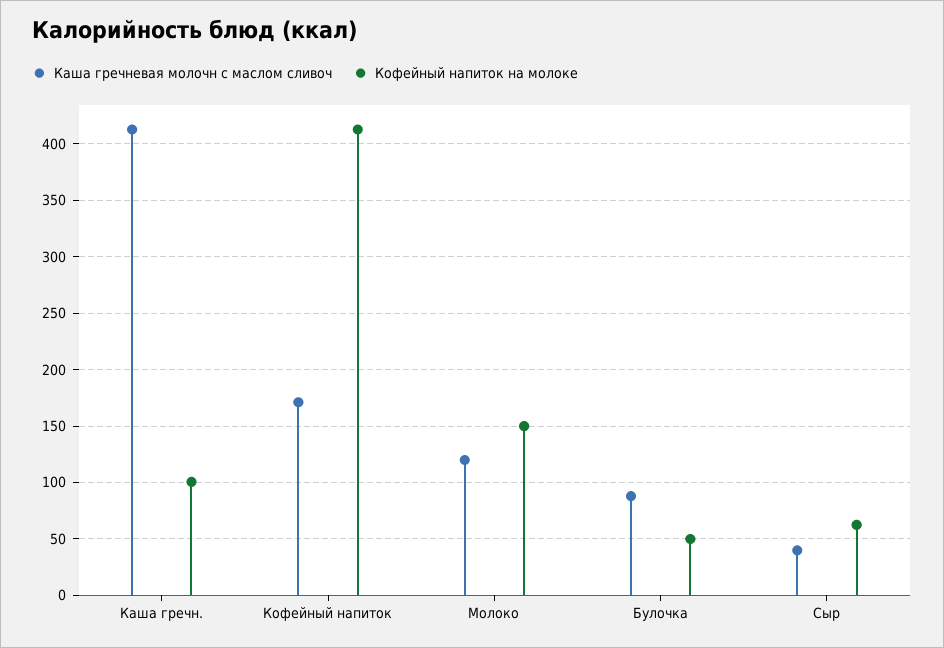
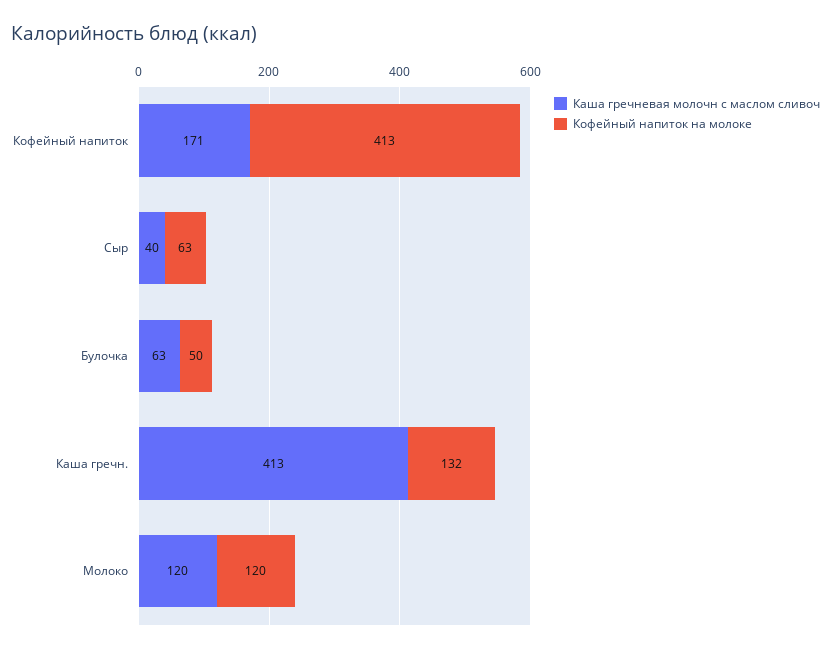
Кофейный напиток на молоке, Каша гречн.: 100 -> 132
Кофейный напиток на молоке, Молоко: 150 -> 120
Каша гречневая молочн с маслом сливоч, Булочка: 90 -> 63

